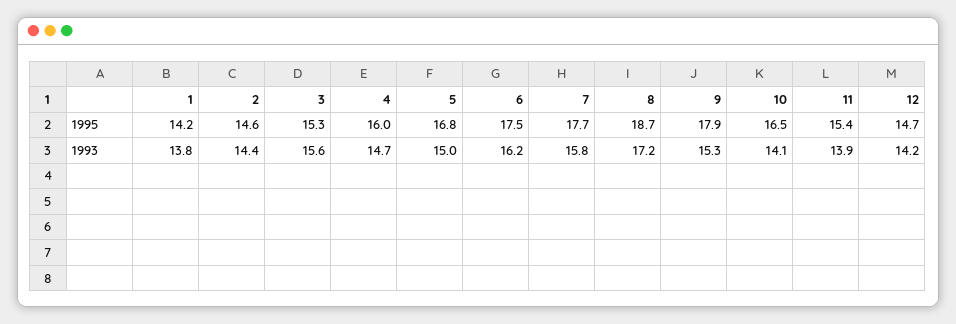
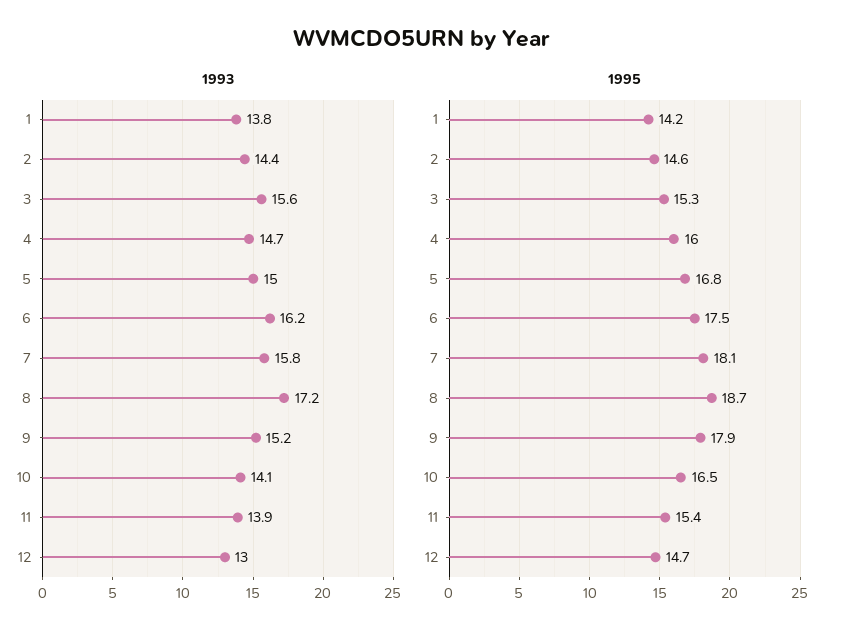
1995, 7: 17.7 -> 18.1
1993, 9: 15.3 -> 15.2
1993, 12: 14.2 -> 13

